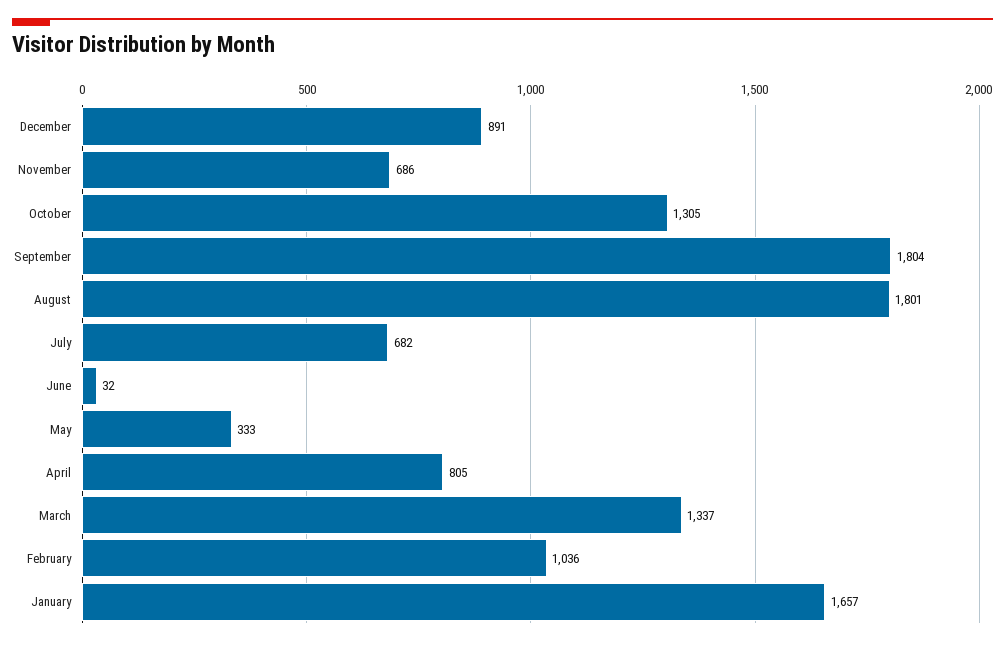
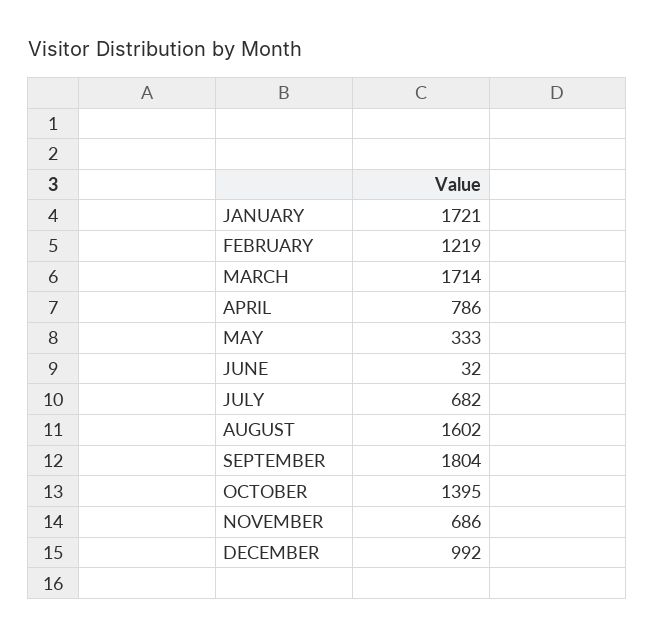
December: 891 -> 992
October: 1305 -> 1395
August: 1801 -> 1602
April: 805 -> 786
March: 1337 -> 1714
February: 1036 -> 1219
January: 1657 -> 1721

